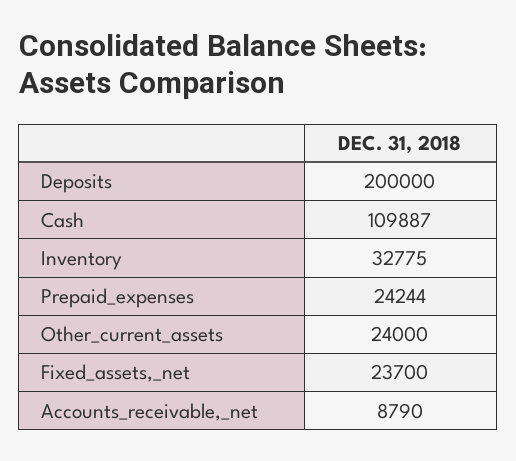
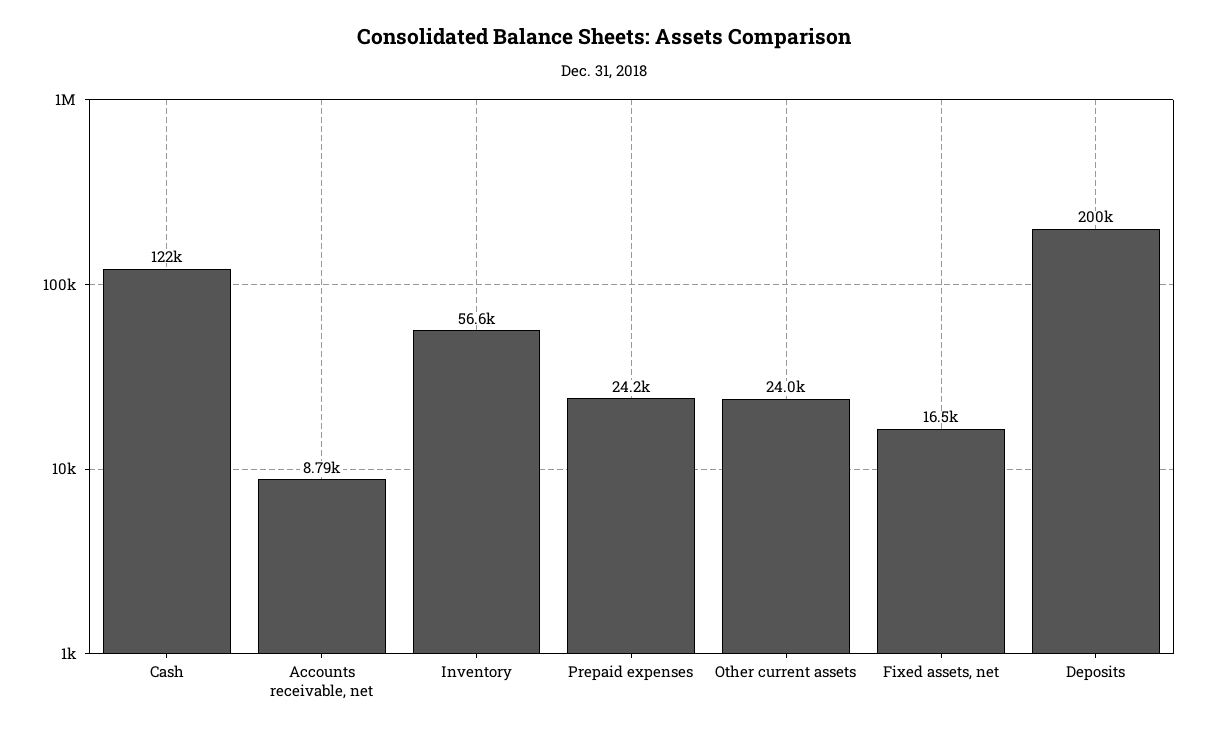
Cash: 109887 -> 122000
Inventory: 32775 -> 56600
Fixed_assets,_net: 23700 -> 16500

